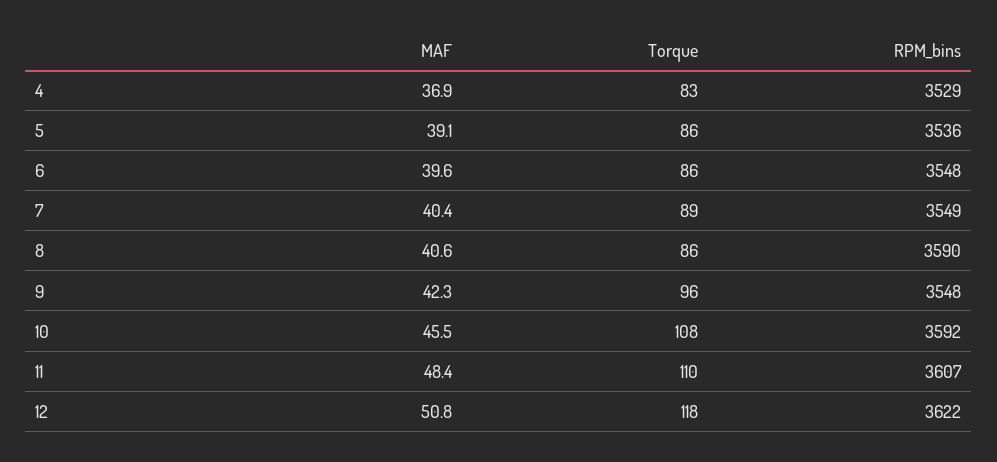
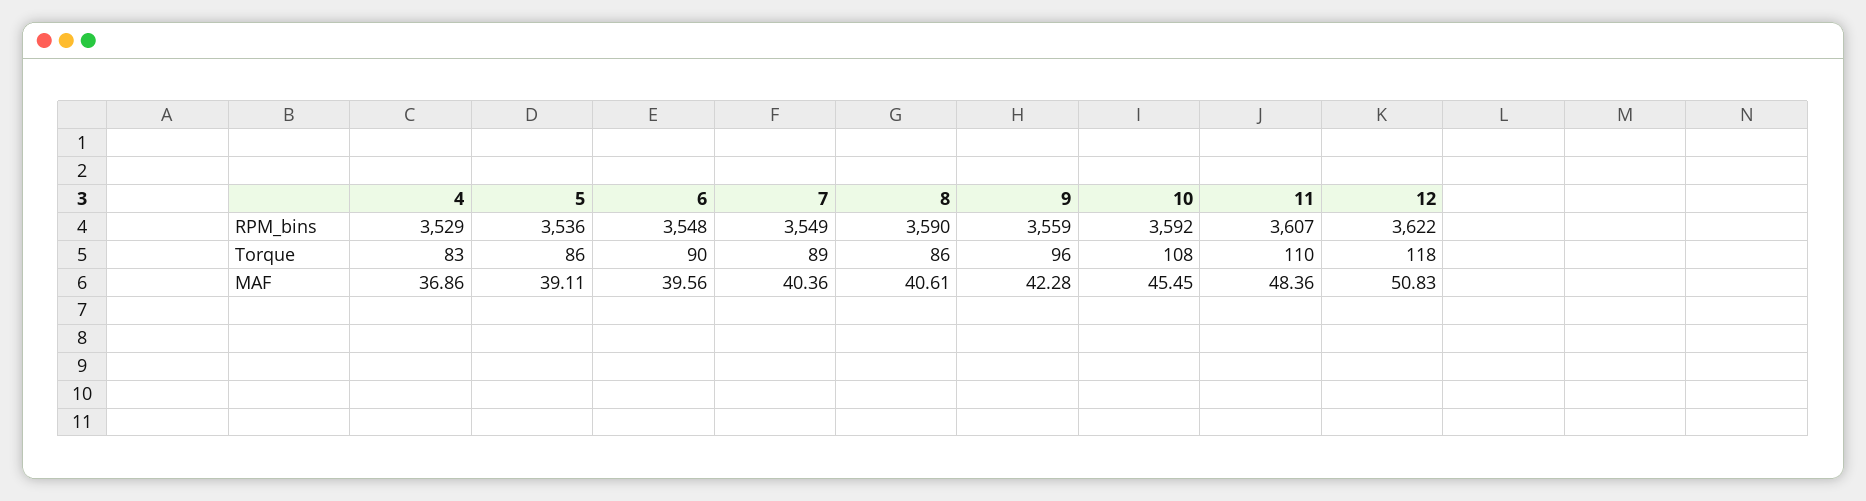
Torque, 6: 86 -> 90
RPM_bins, 9: 3548 -> 3559

